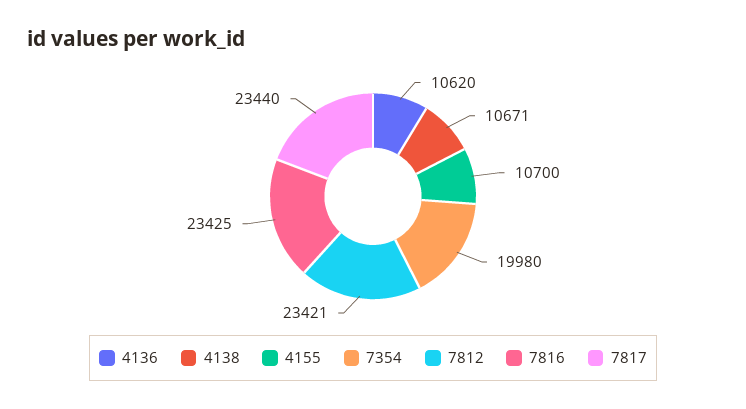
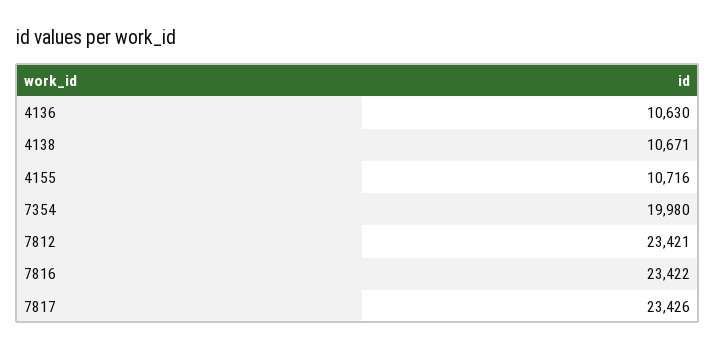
4136: 10620 -> 10630
4155: 10700 -> 10716
7816: 23425 -> 23422
7817: 23440 -> 23426

